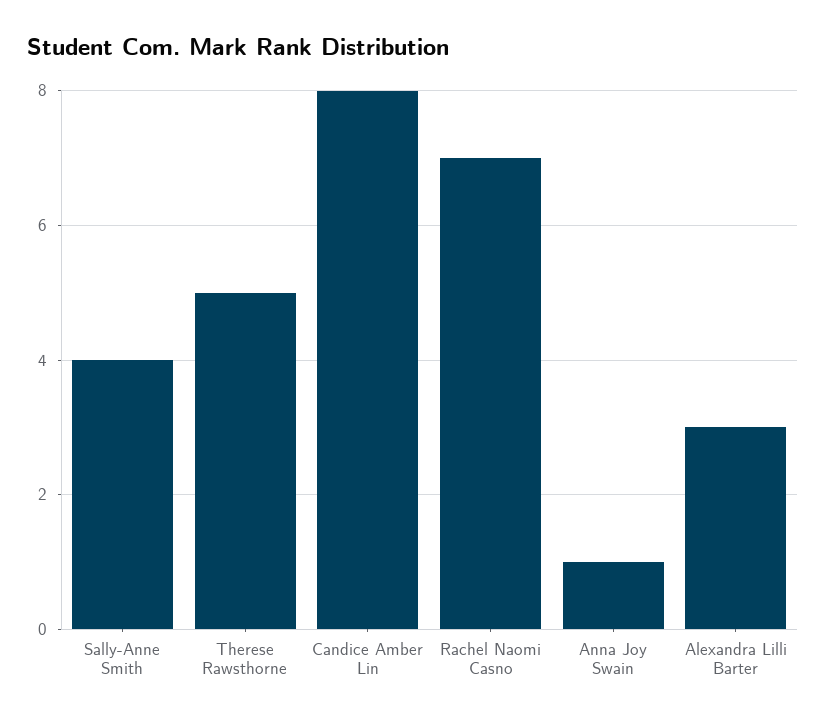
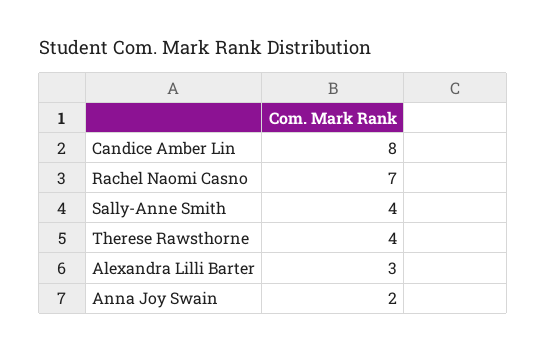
Therese Rawsthorne: 5 -> 4
Anna Joy Swain: 1 -> 2

